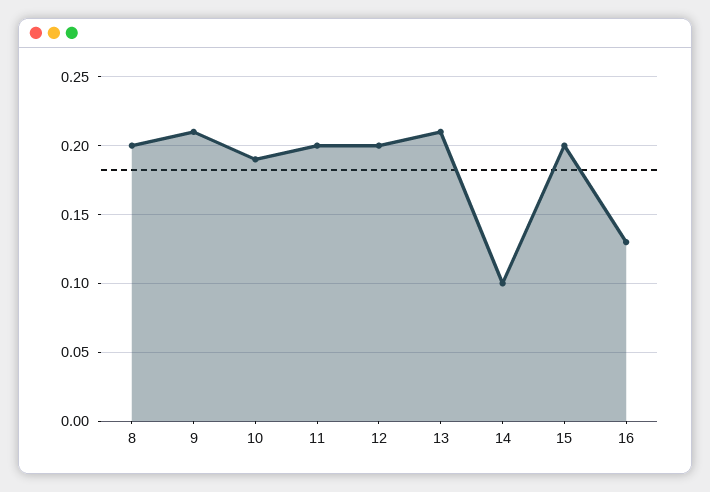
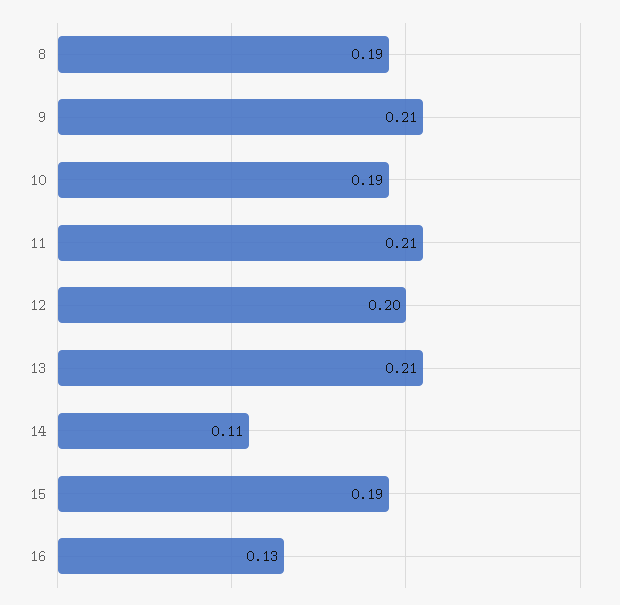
8: 0.2 -> 0.19
11: 0.2 -> 0.21
14: 0.1 -> 0.11
15: 0.2 -> 0.19

